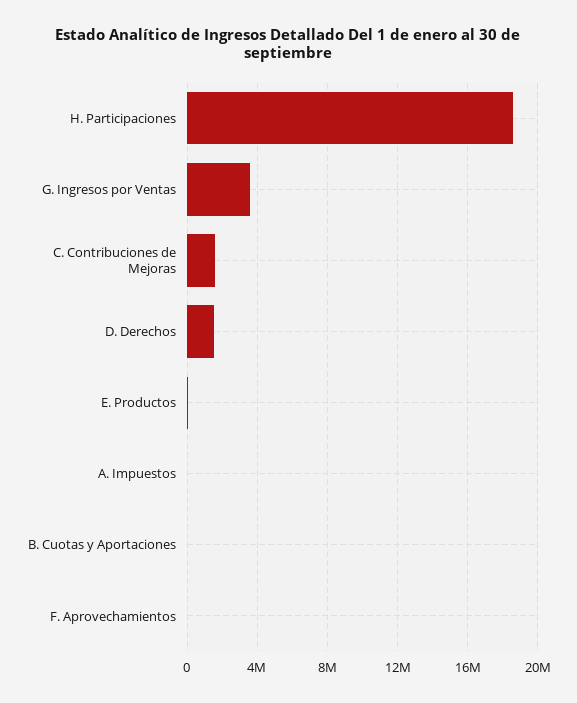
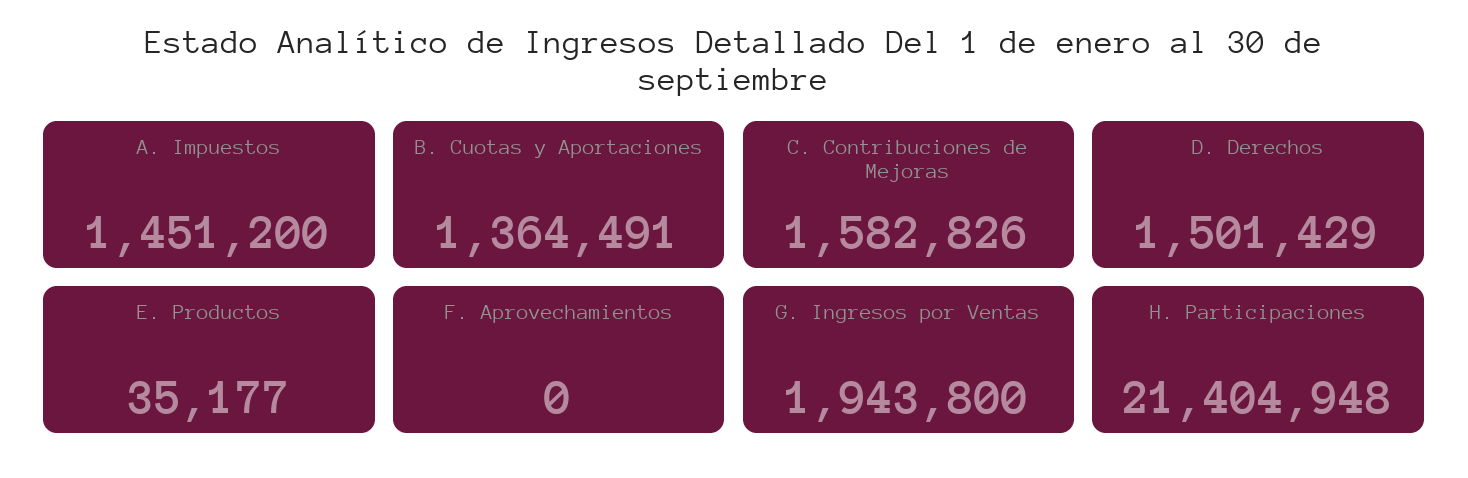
H. Participaciones: 18500000 -> 21404948
G. Ingresos por Ventas: 3500000 -> 1943800
A. Impuestos: 0 -> 1451200
B. Cuotas y Aportaciones: 0 -> 1364491

